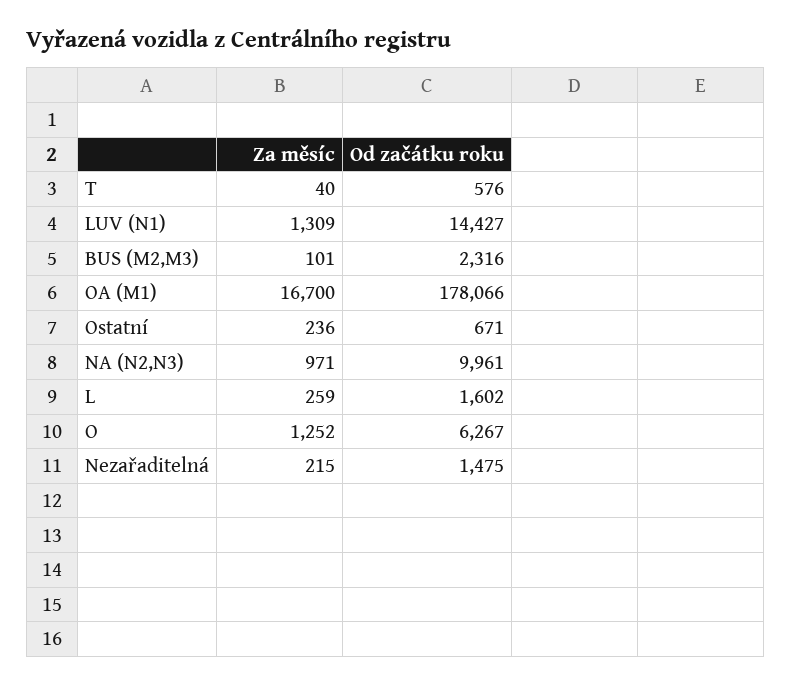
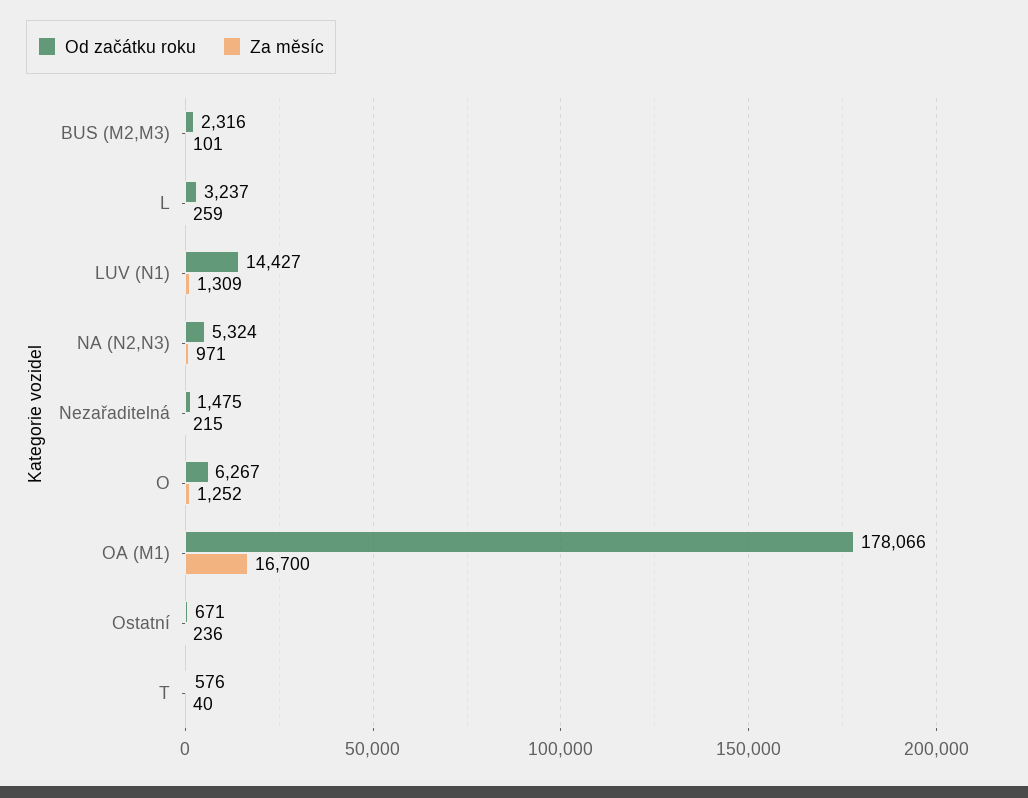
Od začátku roku, NA (N2,N3): 9961 -> 5324
Od začátku roku, L: 1602 -> 3237

